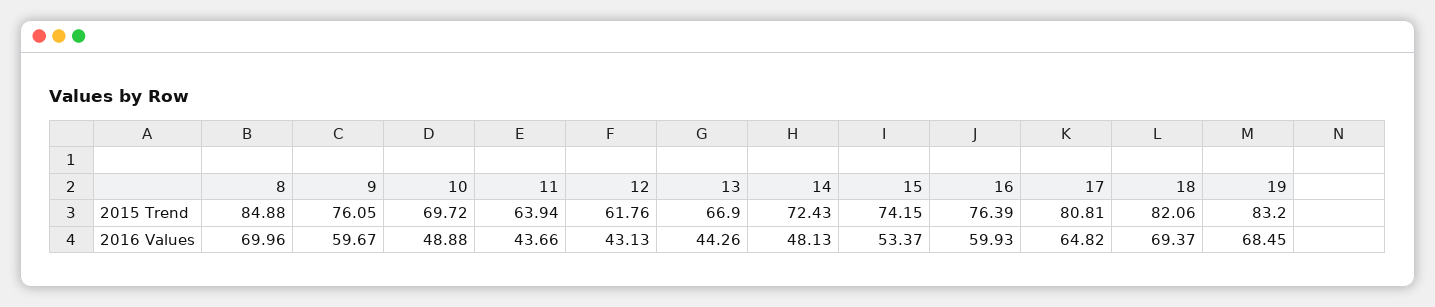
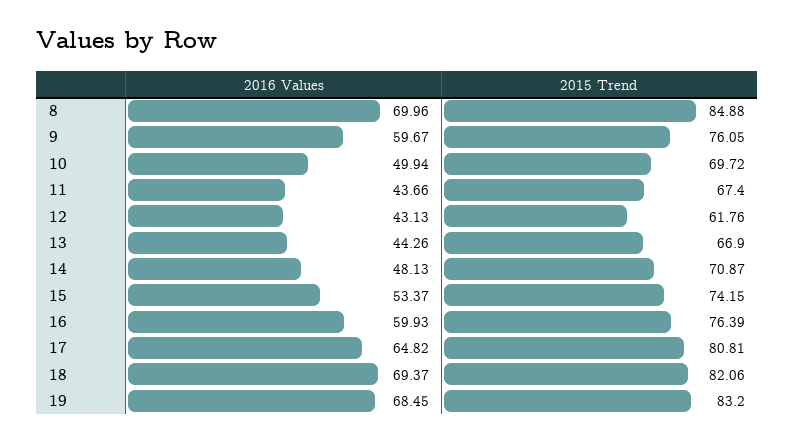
11, 2015 Trend: 63.94 -> 67.4
14, 2015 Trend: 72.43 -> 70.87
10, 2016 Values: 48.88 -> 49.94

